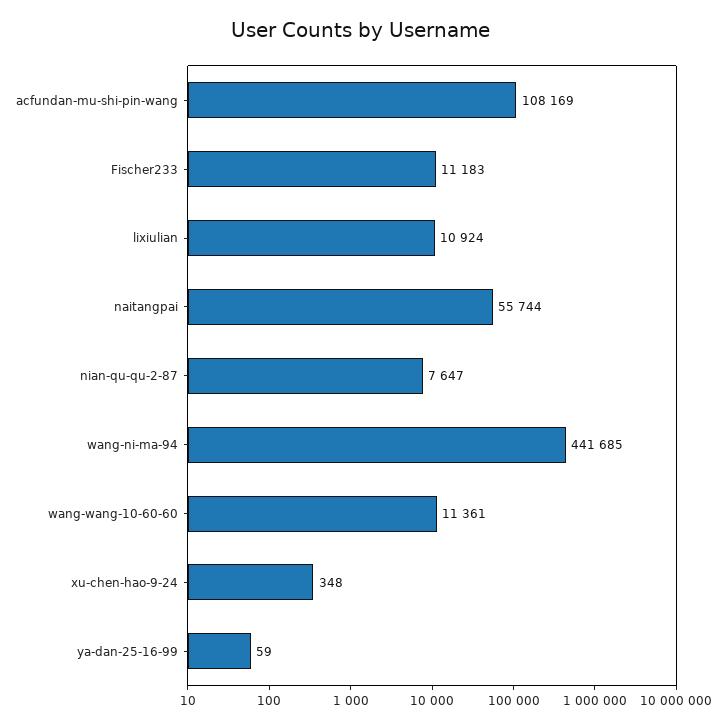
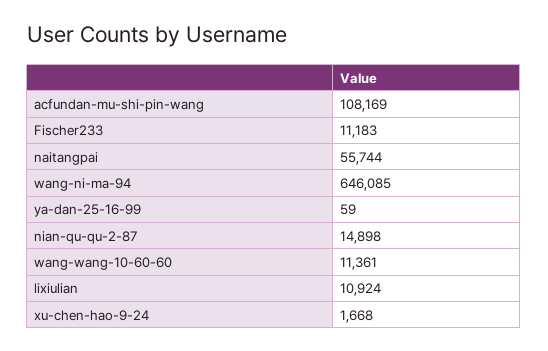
nian-qu-qu-2-87: 7647 -> 14898
wang-ni-ma-94: 441685 -> 646085
xu-chen-hao-9-24: 348 -> 1668

